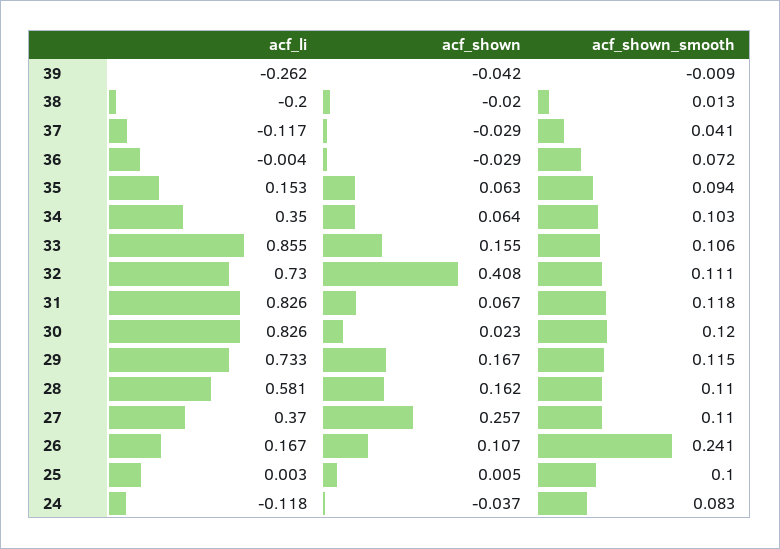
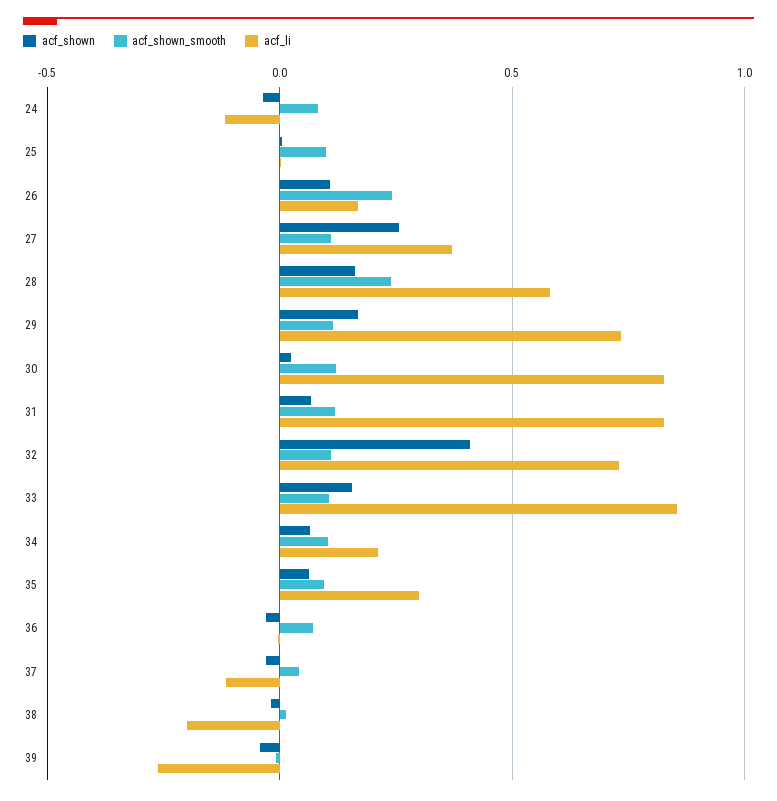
acf_li, 35: 0.153 -> 0.3
acf_li, 34: 0.35 -> 0.2
acf_shown_smooth, 28: 0.11 -> 0.25

